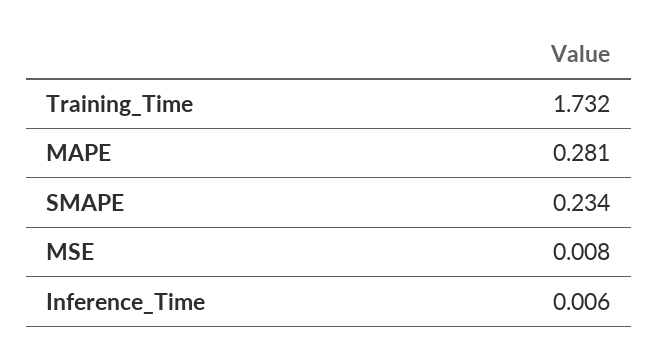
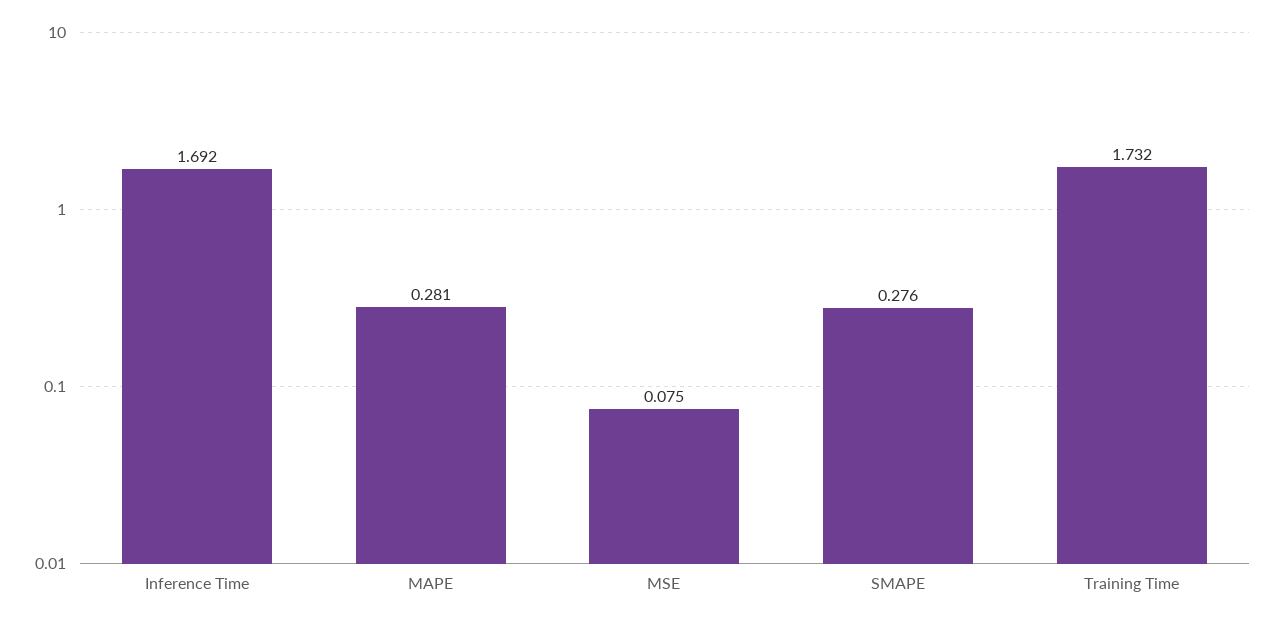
SMAPE: 0.234 -> 0.276
MSE: 0.008 -> 0.075
Inference_Time: 0.006 -> 1.692

